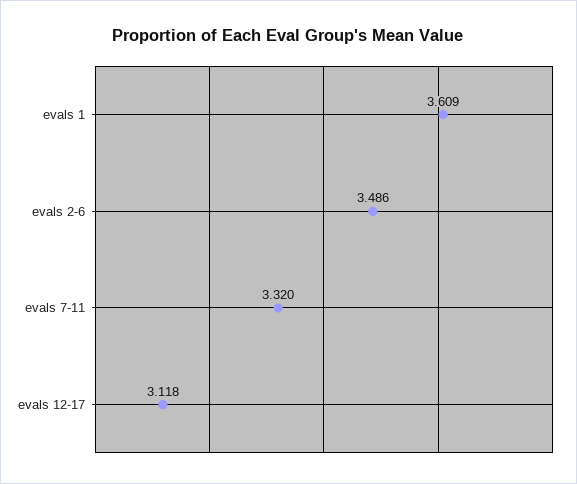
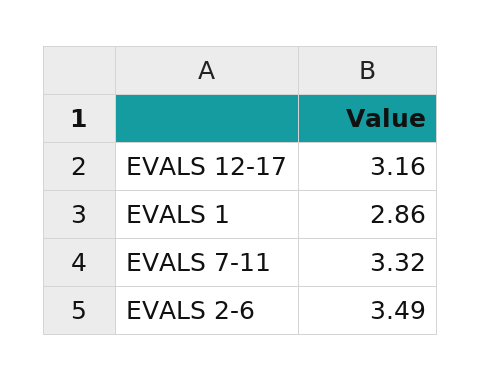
evals 1: 3.609 -> 2.86
evals 12-17: 3.118 -> 3.16

